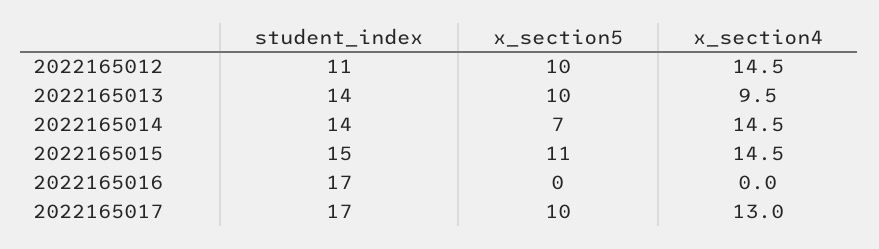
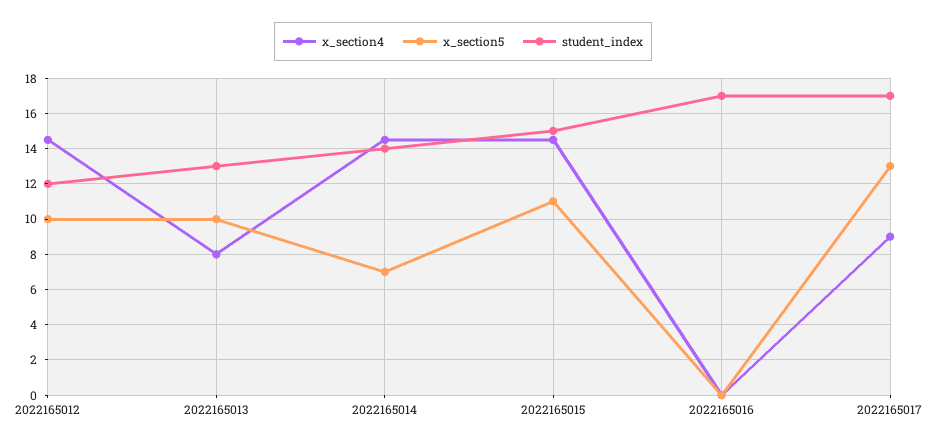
student_index, 2022165012: 11 -> 12
student_index, 2022165013: 14 -> 13
x_section4, 2022165013: 9.5 -> 8
x_section5, 2022165017: 10 -> 13
x_section4, 2022165017: 13 -> 9

